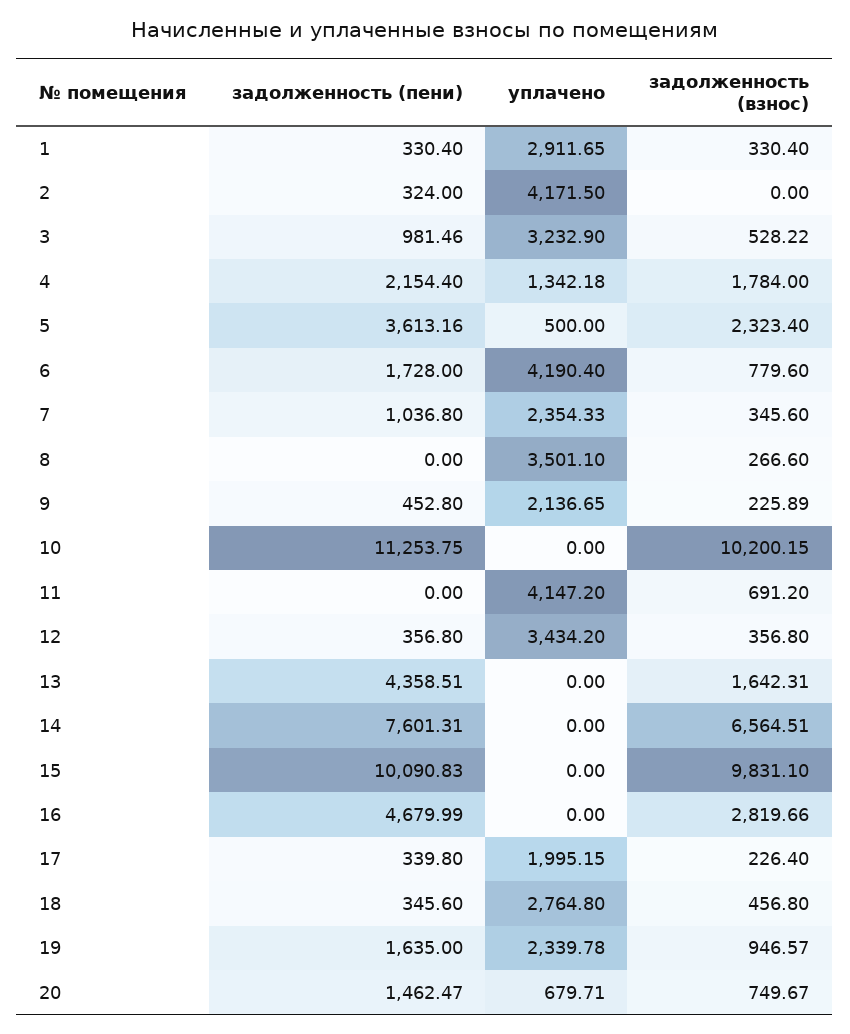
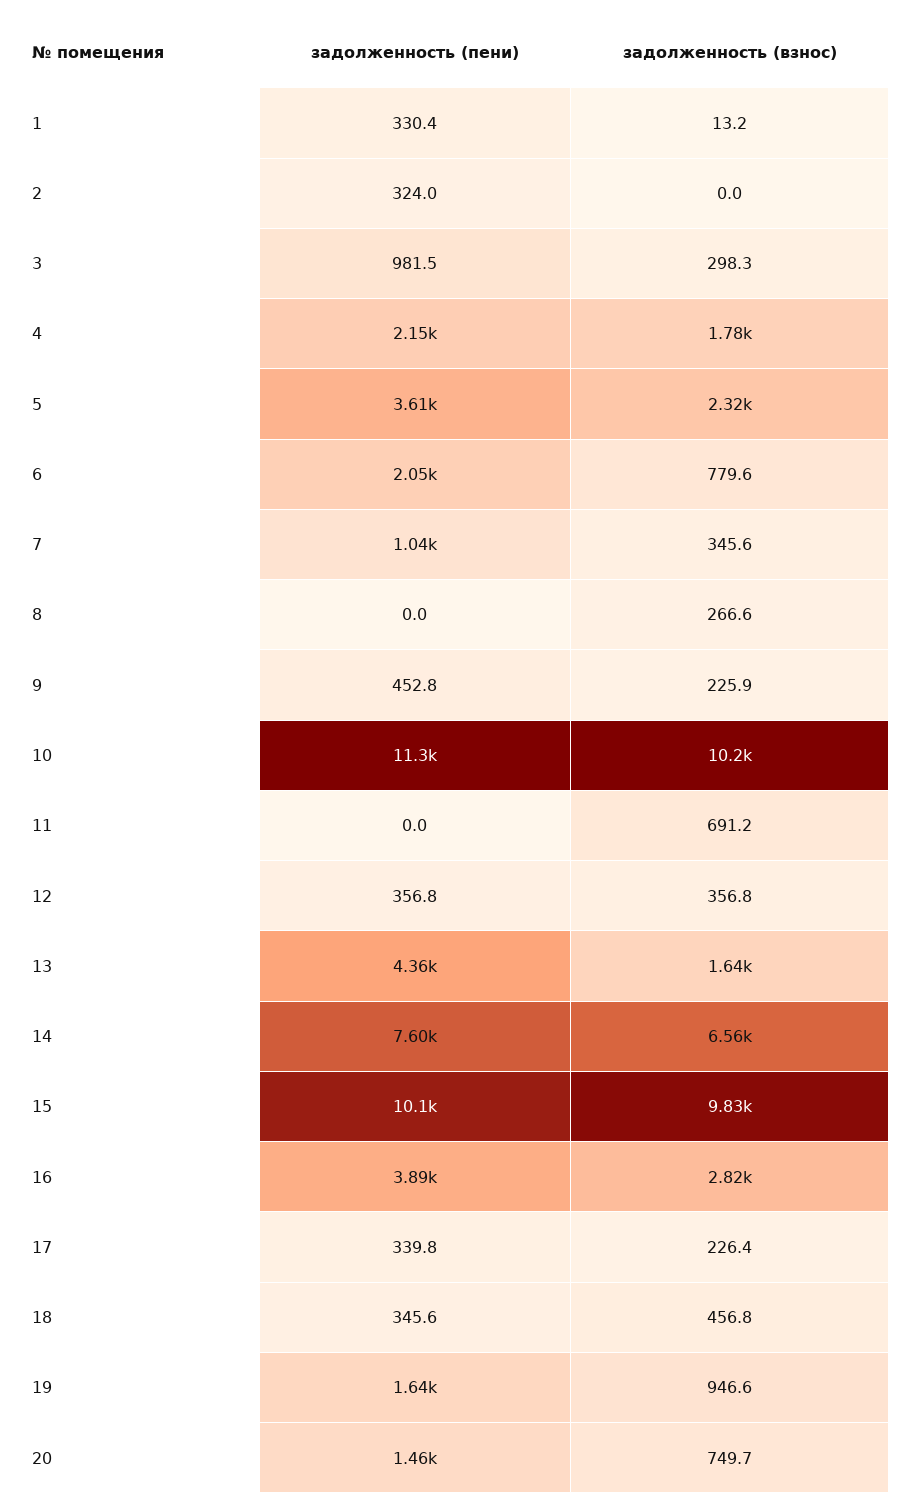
уплачено, 1: 2911.65 -> none
задолженность (взнос), 1: 330.4 -> 13.2
уплачено, 2: 4171.5 -> none
уплачено, 3: 3232.9 -> none
задолженность (взнос), 3: 528.22 -> 298.3
уплачено, 4: 1342.18 -> none
уплачено, 5: 500 -> none
задолженность (пени), 6: 1728 -> 2050
уплачено, 6: 4190.4 -> none
уплачено, 7: 2354.33 -> none
уплачено, 8: 3501.1 -> none
уплачено, 9: 2136.65 -> none
уплачено, 10: 0 -> none
уплачено, 11: 4147.2 -> none
уплачено, 12: 3434.2 -> none
уплачено, 13: 0 -> none
уплачено, 14: 0 -> none
уплачено, 15: 0 -> none
задолженность (пени), 16: 4679.99 -> 3890
уплачено, 16: 0 -> none
уплачено, 17: 1995.15 -> none
уплачено, 18: 2764.8 -> none
уплачено, 19: 2339.78 -> none
уплачено, 20: 679.71 -> none

